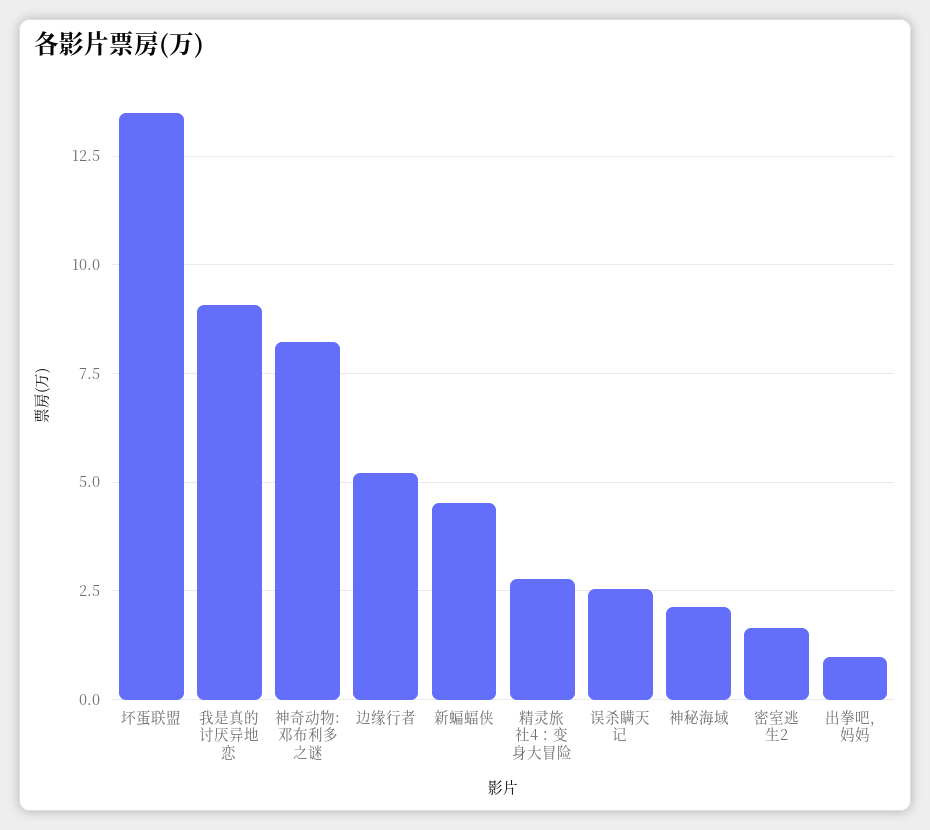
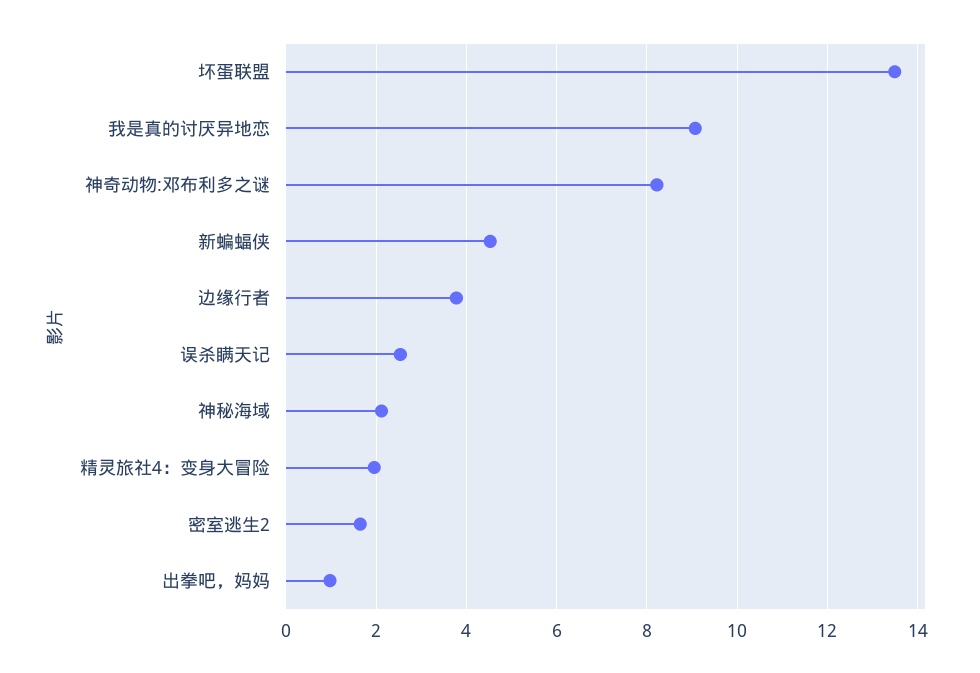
边缘行者: 5.25 -> 3.8
精灵旅社4：变身大冒险: 2.75 -> 2

